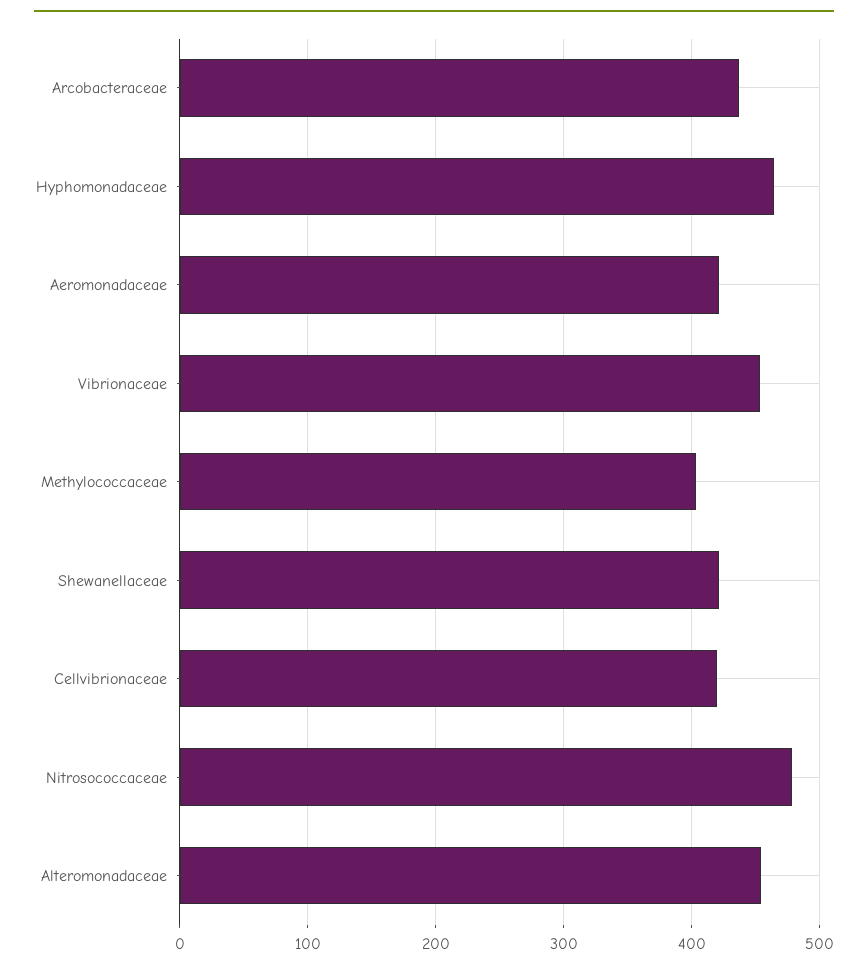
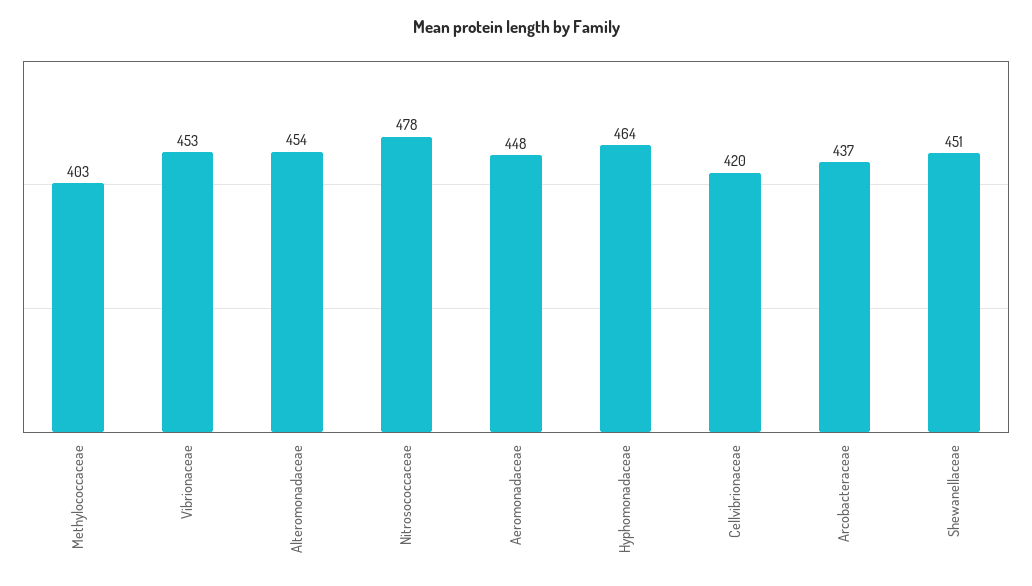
Aeromonadaceae: 420 -> 448
Shewanellaceae: 420 -> 451

